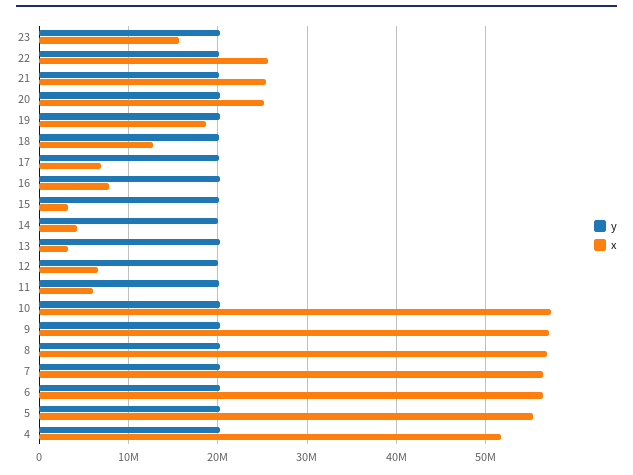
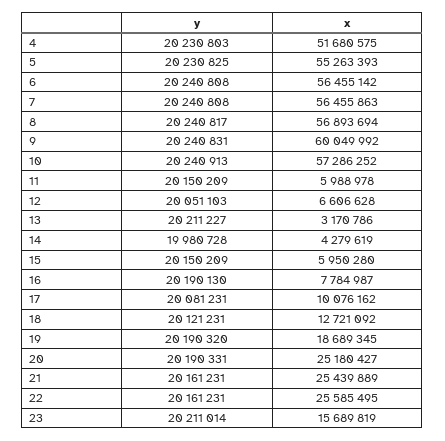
x, 17: 7000000 -> 10076162
x, 15: 3000000 -> 5950280
x, 9: 57000000 -> 60049992

